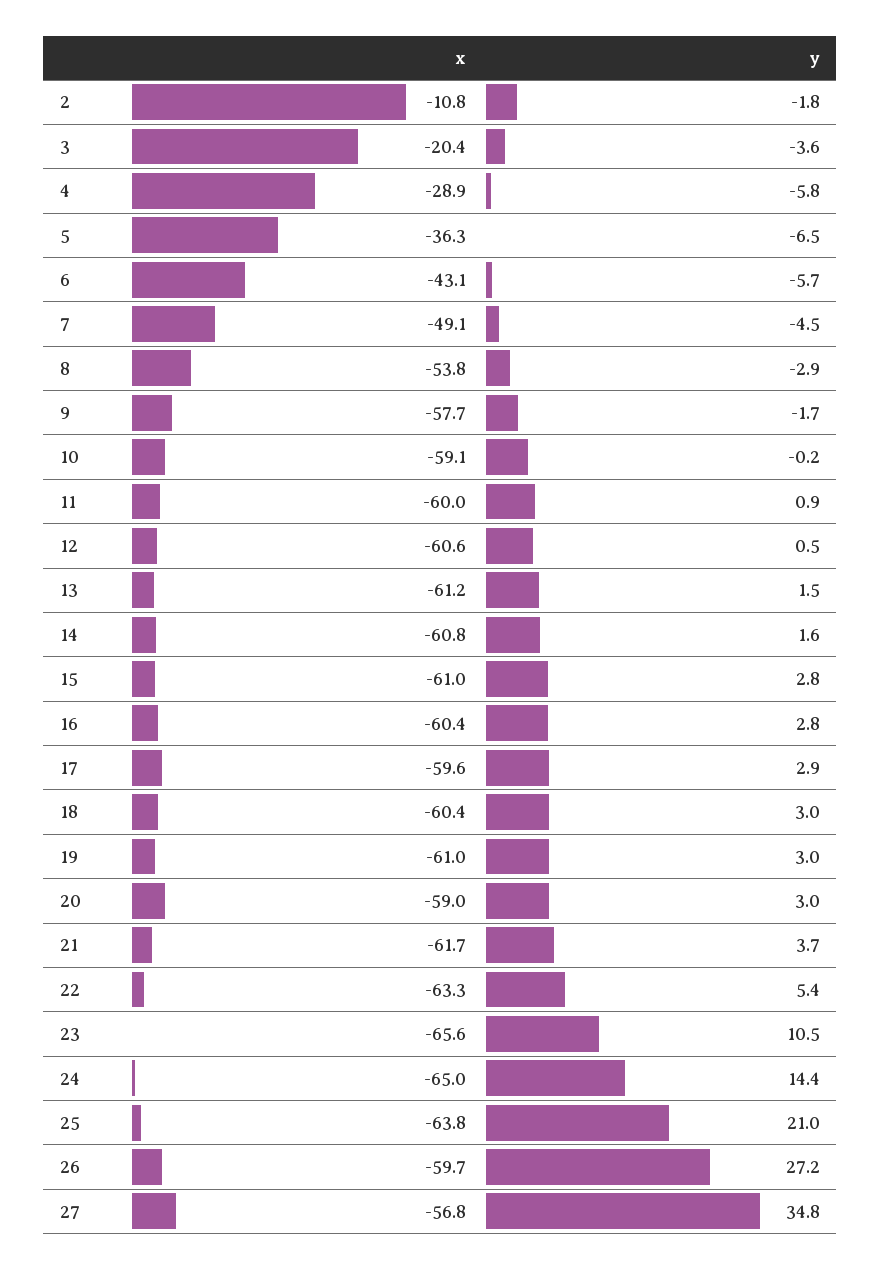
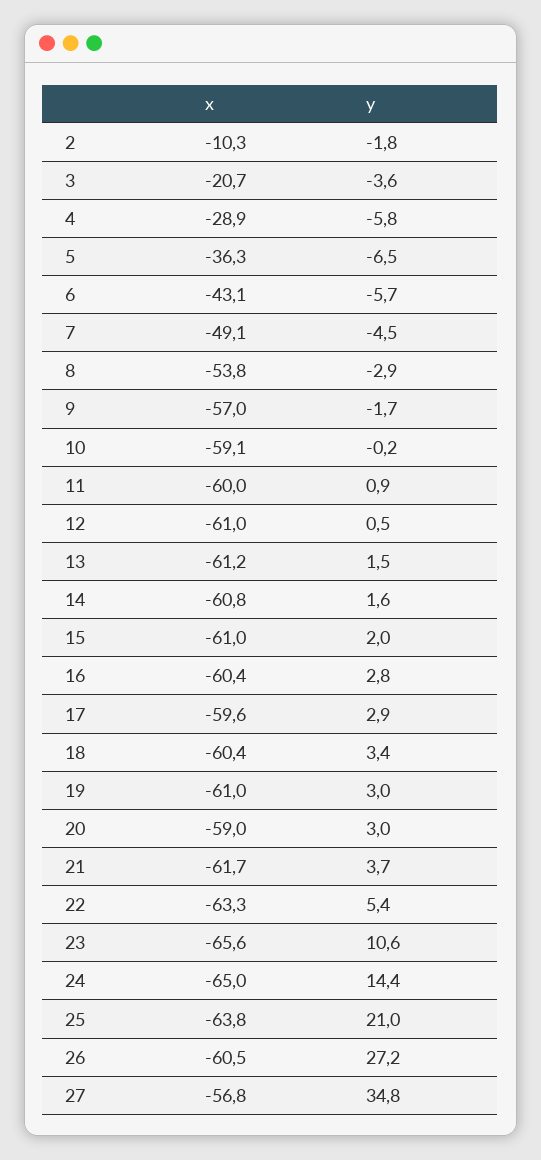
x, 2: -10.8 -> -10.3
x, 3: -20.4 -> -20.7
x, 9: -57.7 -> -57
x, 12: -60.6 -> -61
y, 15: 2.8 -> 2
y, 18: 3 -> 3.4
y, 23: 10.5 -> 10.6
x, 26: -59.7 -> -60.5

